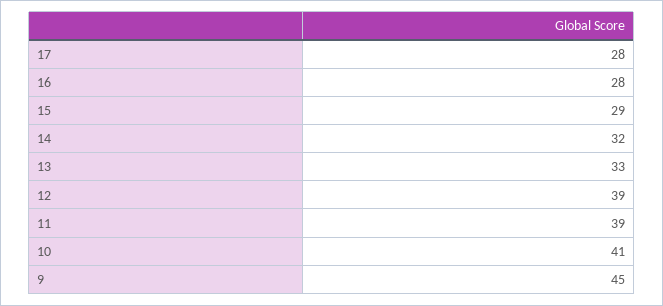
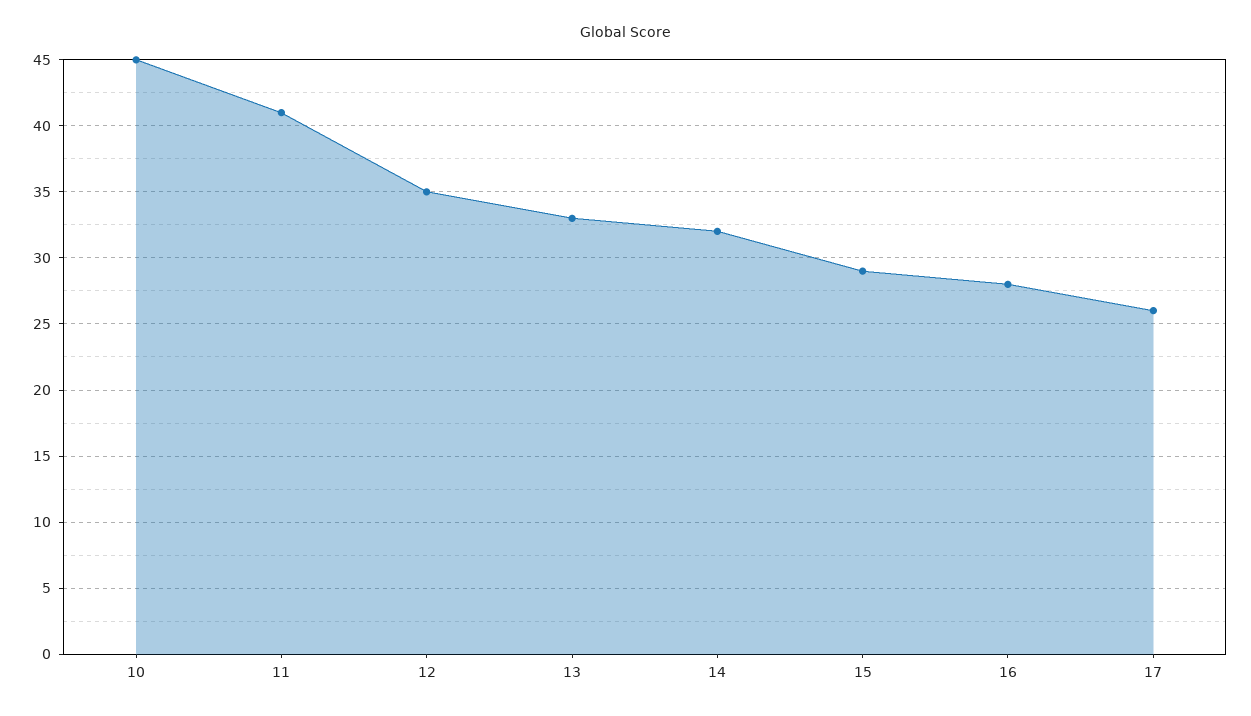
17: 28 -> 26
12: 39 -> 35
11: 39 -> 41
10: 41 -> 45
9: 45 -> none

